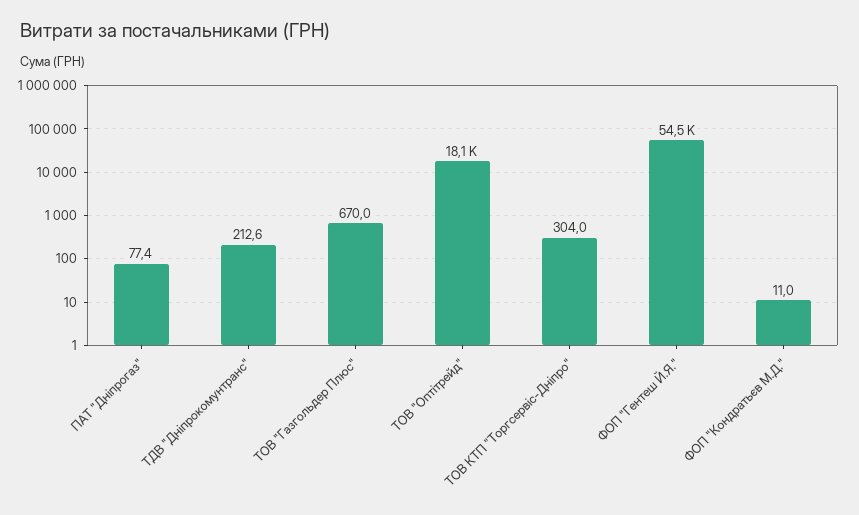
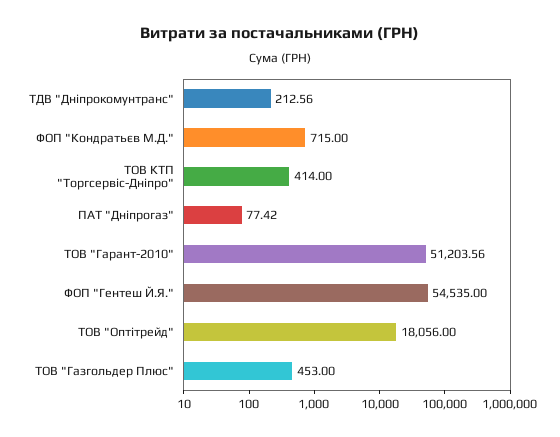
ТОВ "Газгольдер Плюс": 670 -> 453
ТОВ КТП "Торгсервіс-Дніпро": 304 -> 414
ФОП "Кондратьєв М.Д.": 11 -> 715
ТОВ "Гарант-2010": none -> 51203.56

